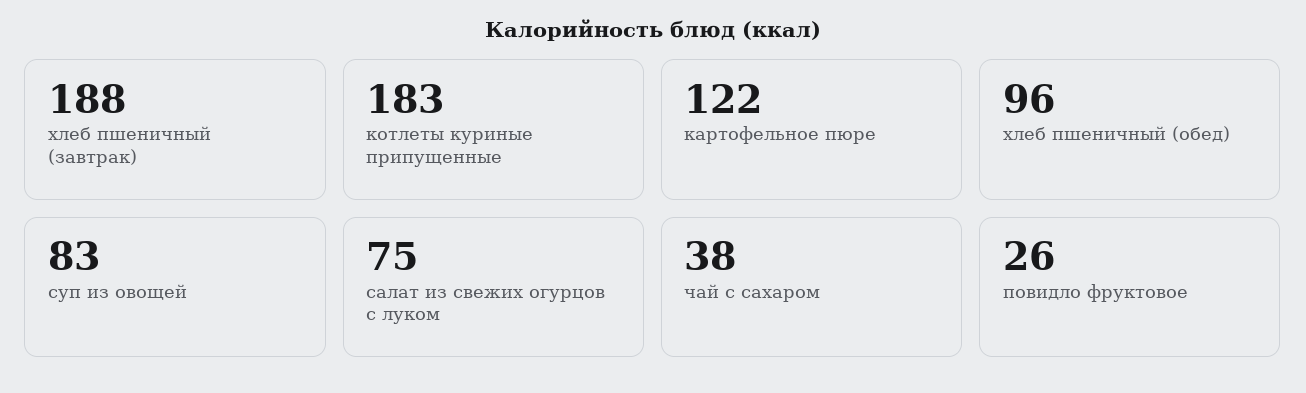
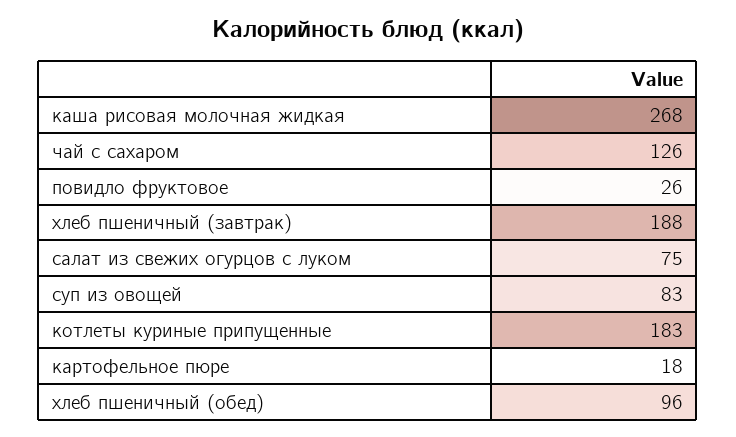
картофельное пюре: 122 -> 18
чай с сахаром: 38 -> 126
каша рисовая молочная жидкая: none -> 268

